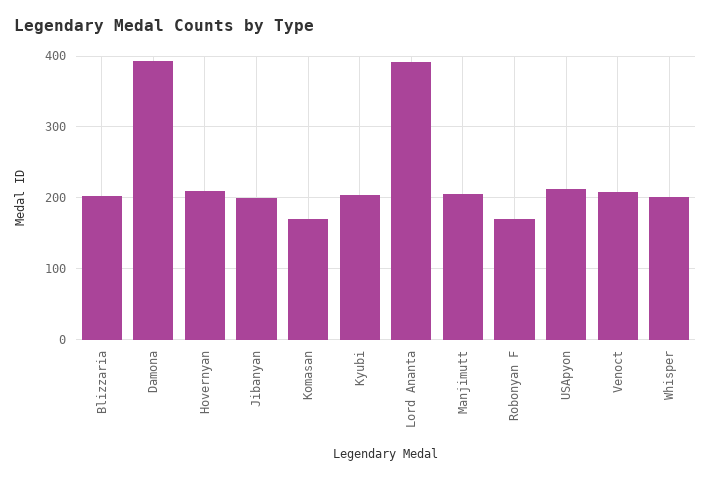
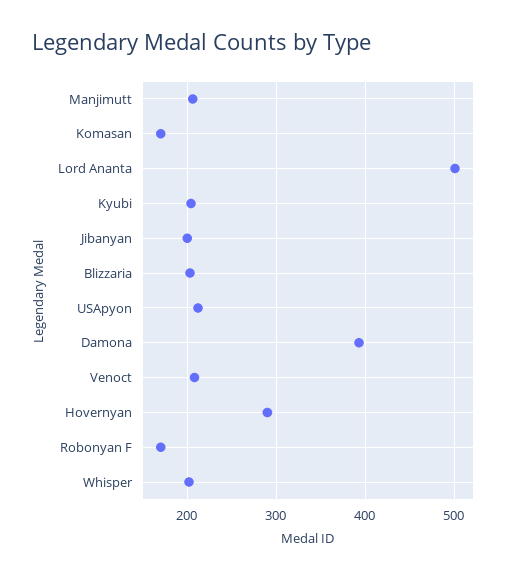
Hovernyan: 210 -> 290
Lord Ananta: 390 -> 500

